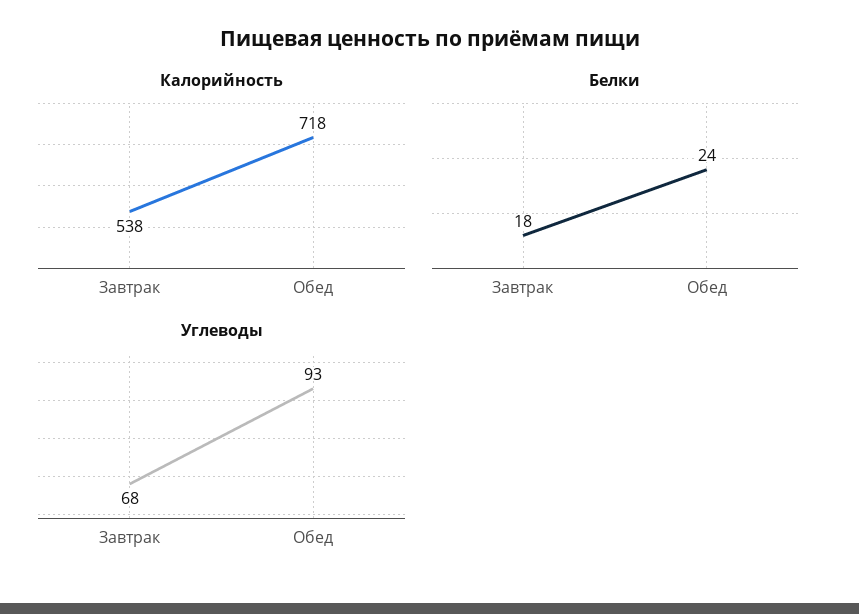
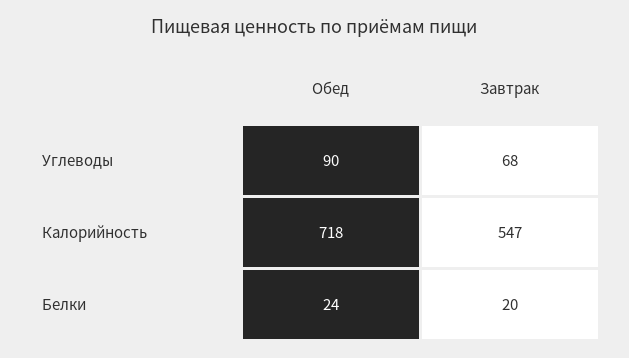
Калорийность, Завтрак: 538 -> 547
Белки, Завтрак: 18 -> 20
Углеводы, Обед: 93 -> 90

